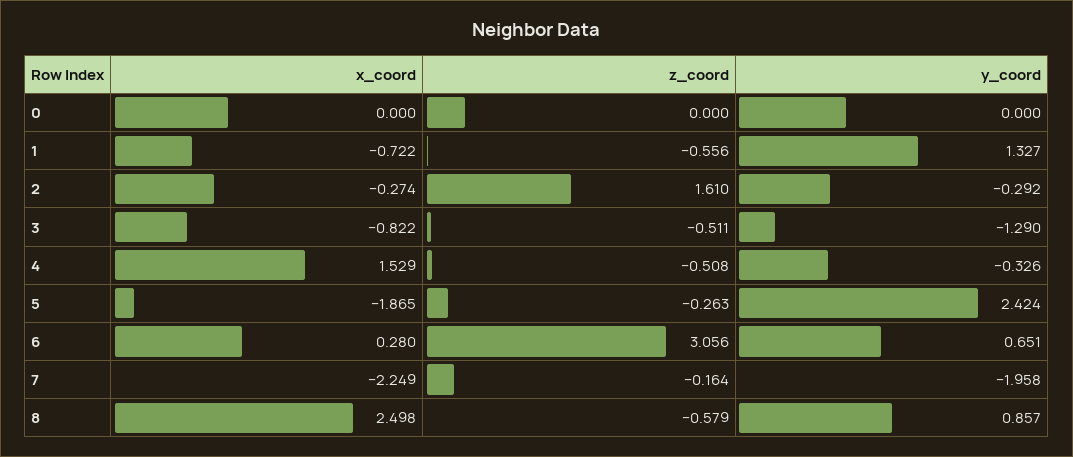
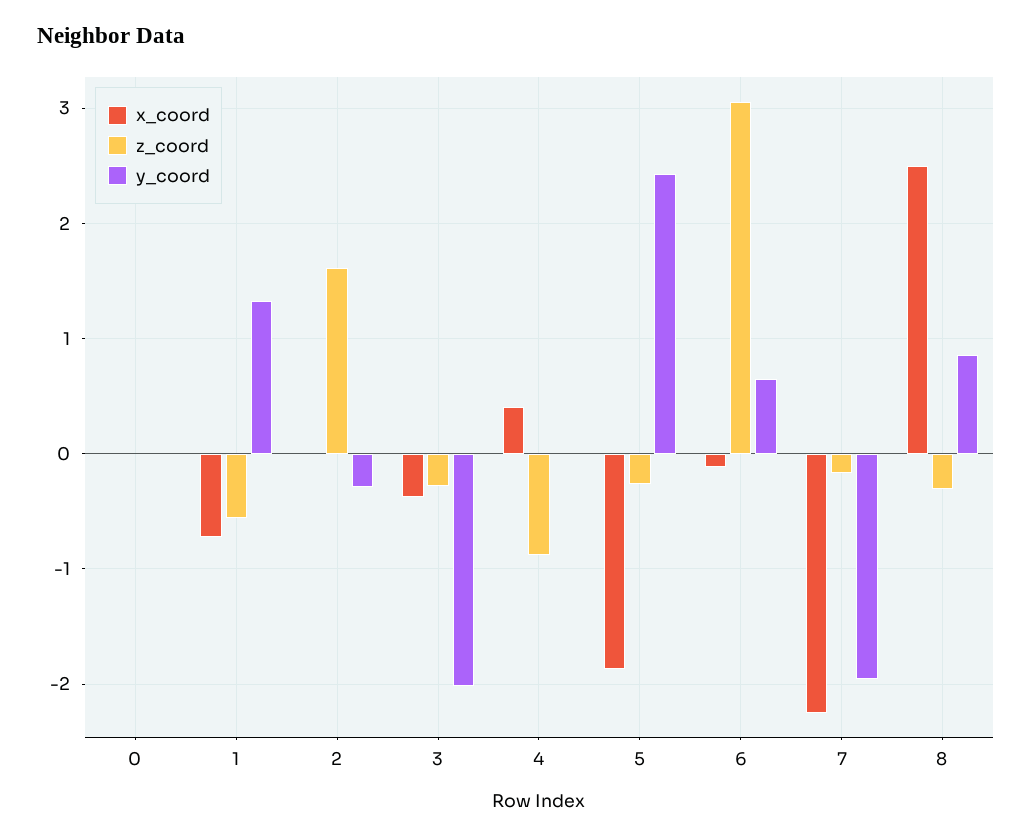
x_coord, 2: -0.274 -> 0
x_coord, 3: -0.822 -> -0.4
z_coord, 3: -0.511 -> -0.3
y_coord, 3: -1.29 -> -2
x_coord, 4: 1.529 -> 0.4
z_coord, 4: -0.508 -> -0.9
y_coord, 4: -0.326 -> 0
x_coord, 6: 0.28 -> -0.1
z_coord, 8: -0.579 -> -0.3

